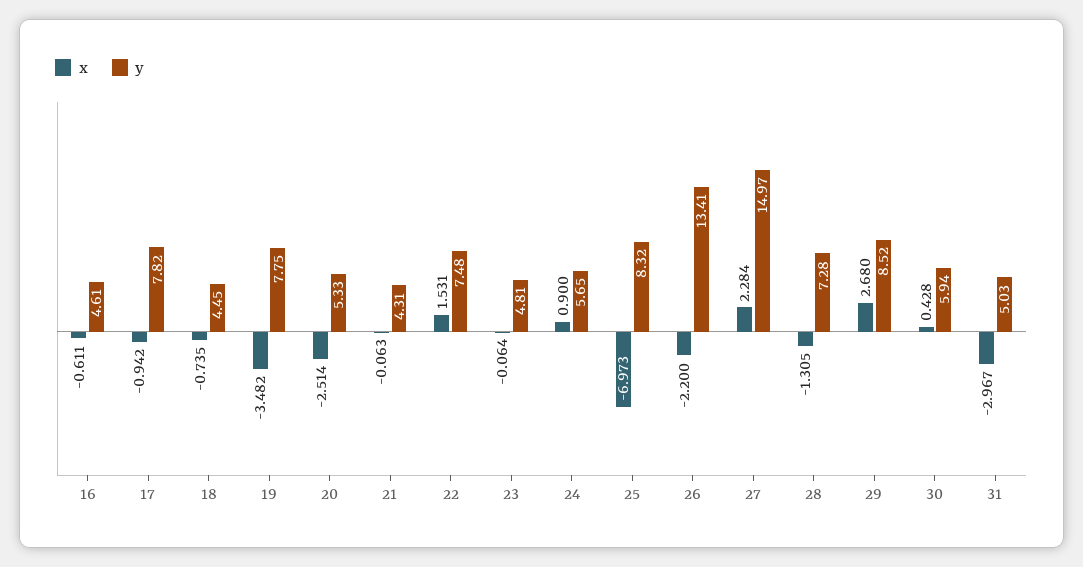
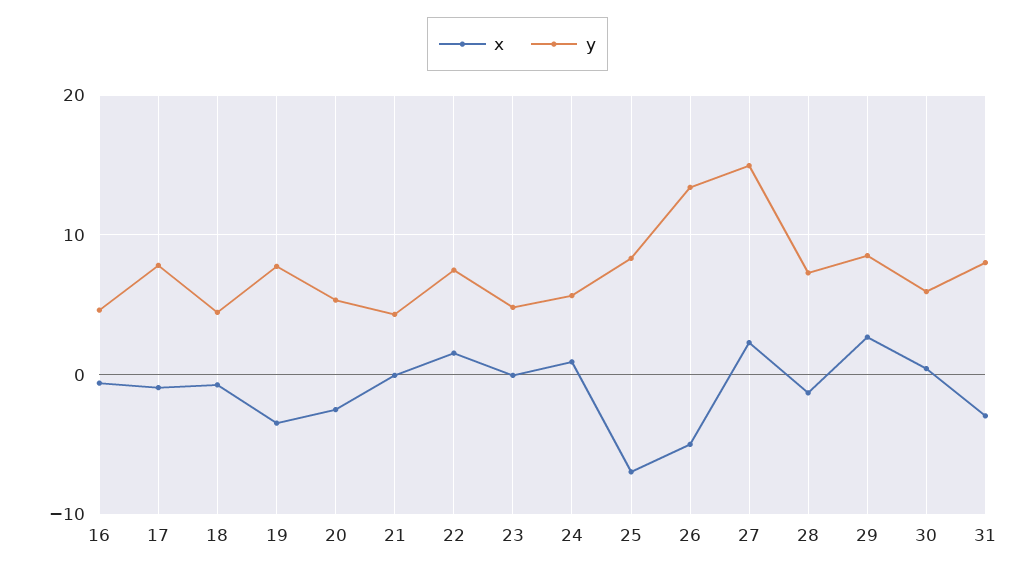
x, 26: -2.2 -> -5
y, 31: 5.03 -> 8

